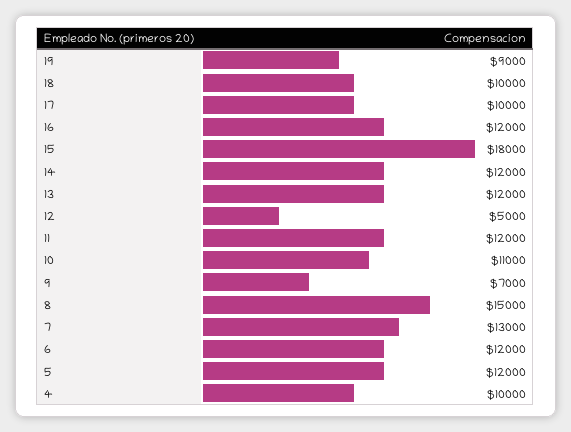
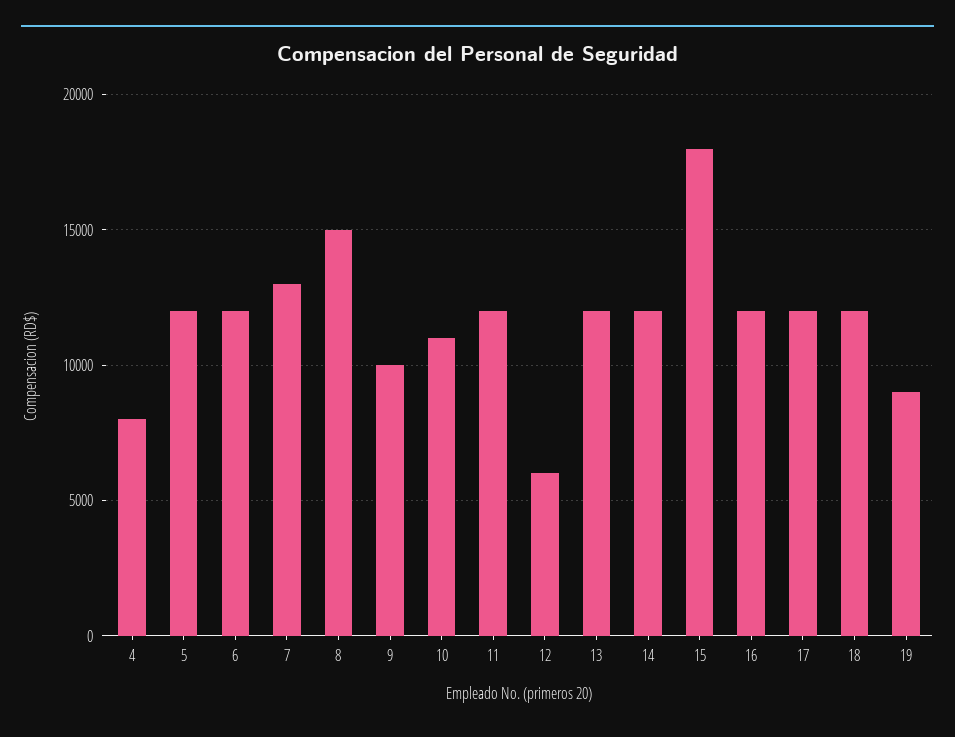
18: 10000 -> 12000
17: 10000 -> 12000
12: 5000 -> 6000
9: 7000 -> 10000
4: 10000 -> 8000

